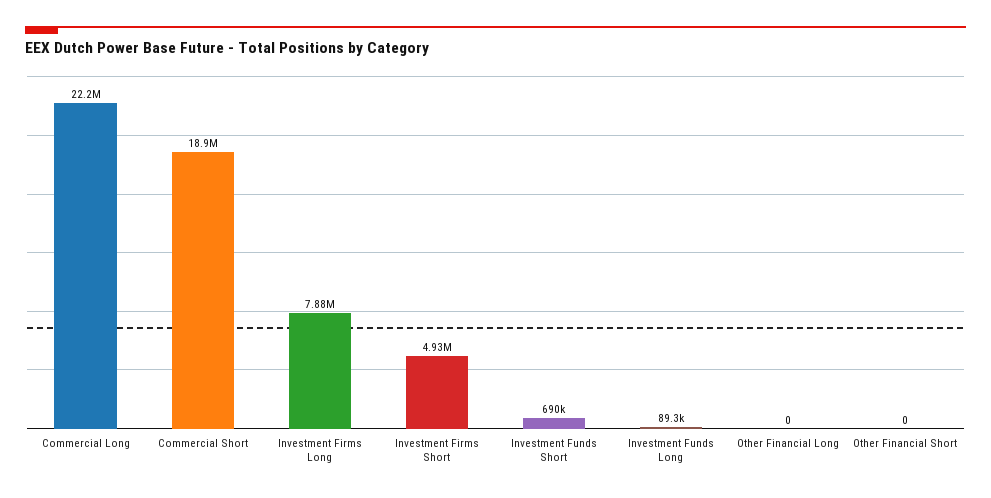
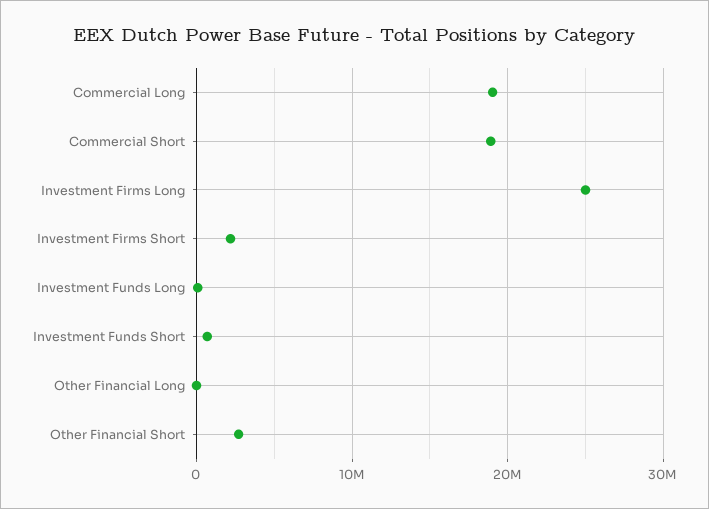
Commercial Long: 22200000 -> 19000000
Investment Firms Long: 7880000 -> 25000000
Investment Firms Short: 4930000 -> 2000000
Other Financial Short: 0 -> 3000000

